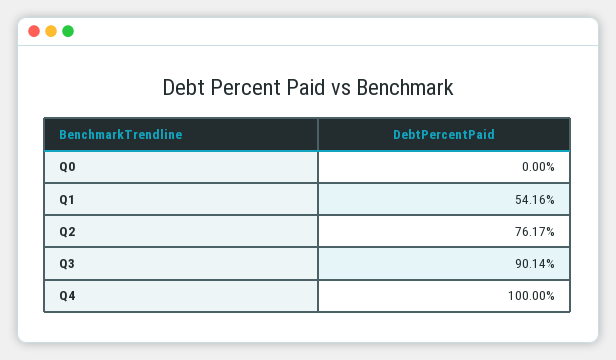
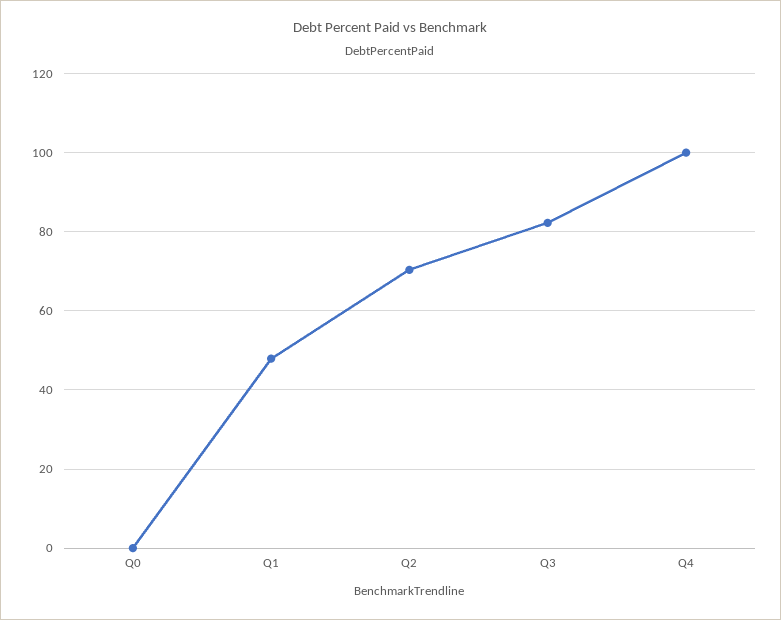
Q1: 54.16 -> 48
Q2: 76.17 -> 70
Q3: 90.14 -> 82

